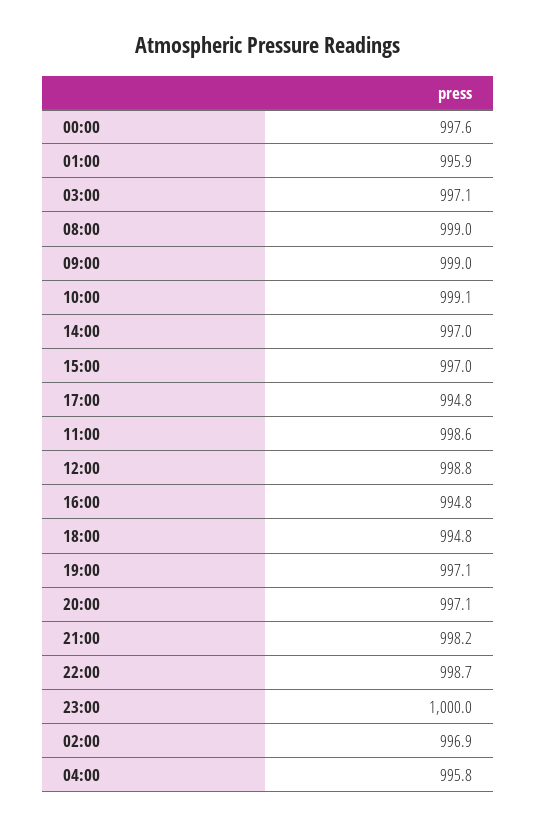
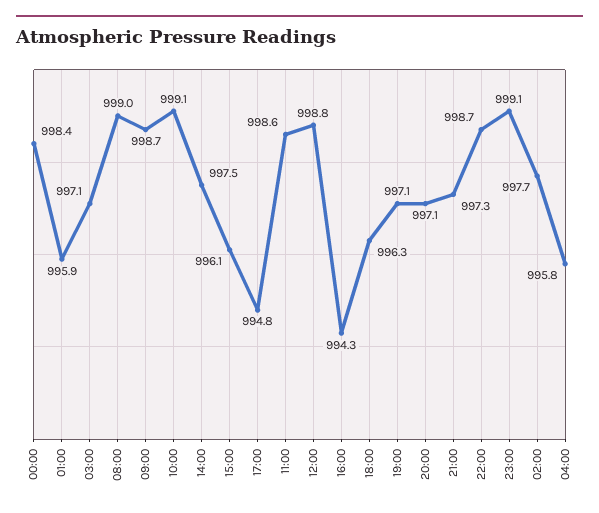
00:00: 997.6 -> 998.4
09:00: 999 -> 998.7
14:00: 997 -> 997.5
15:00: 997 -> 996.1
16:00: 994.8 -> 994.3
18:00: 994.8 -> 996.3
21:00: 998.2 -> 997.3
23:00: 1000 -> 999.1
02:00: 996.9 -> 997.7

